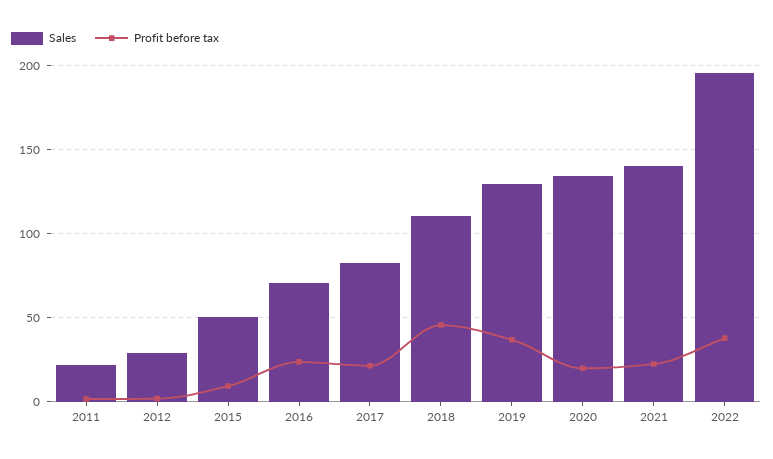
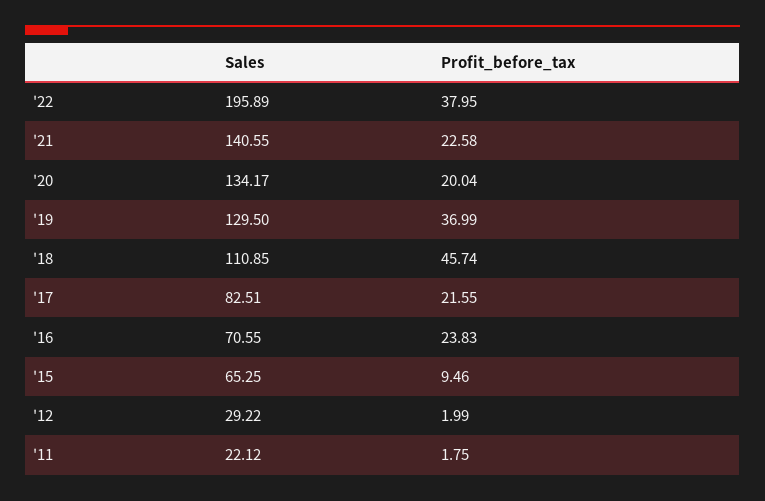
Sales, 2015: 50 -> 65.25

